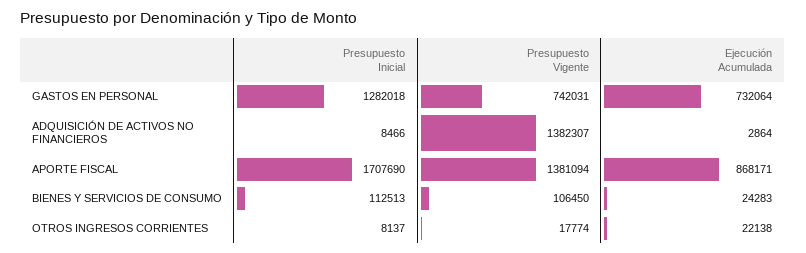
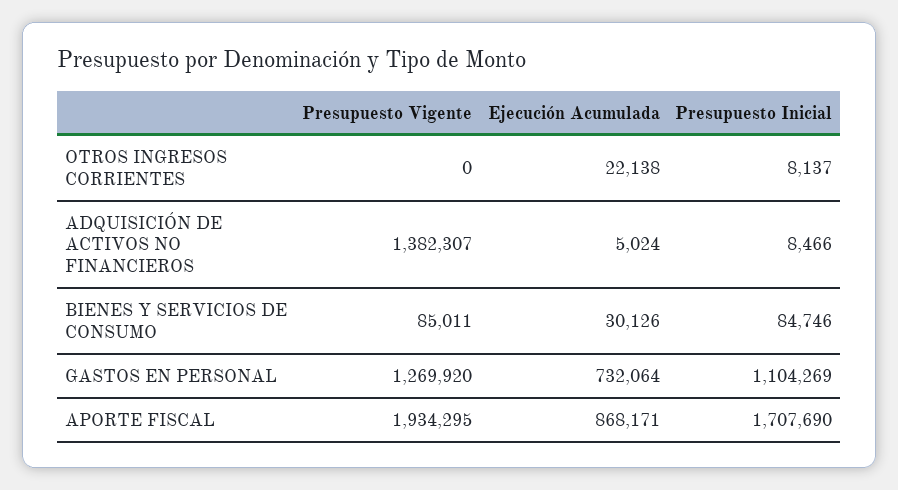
Presupuesto Inicial, GASTOS EN PERSONAL: 1282018 -> 1104269
Presupuesto Vigente, GASTOS EN PERSONAL: 742031 -> 1269920
Ejecución Acumulada, ADQUISICIÓN DE ACTIVOS NO FINANCIEROS: 2864 -> 5024
Presupuesto Vigente, APORTE FISCAL: 1381094 -> 1934295
Presupuesto Inicial, BIENES Y SERVICIOS DE CONSUMO: 112513 -> 84746
Presupuesto Vigente, BIENES Y SERVICIOS DE CONSUMO: 106450 -> 85011
Ejecución Acumulada, BIENES Y SERVICIOS DE CONSUMO: 24283 -> 30126
Presupuesto Vigente, OTROS INGRESOS CORRIENTES: 17774 -> 0

